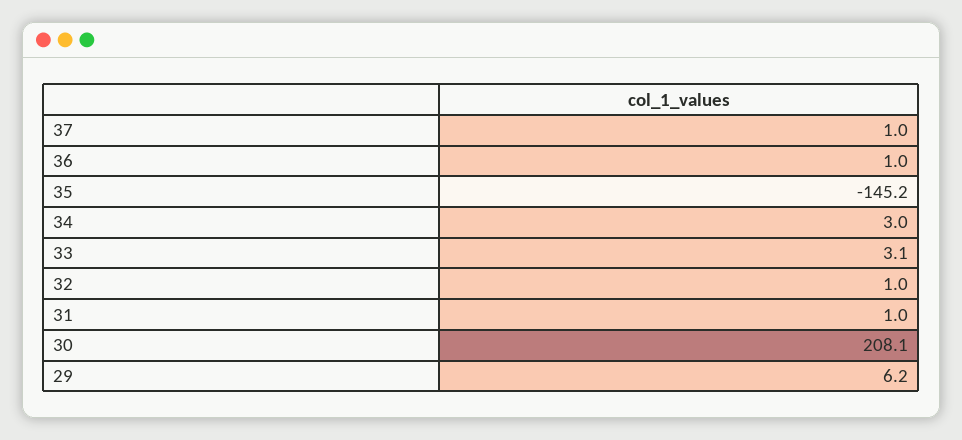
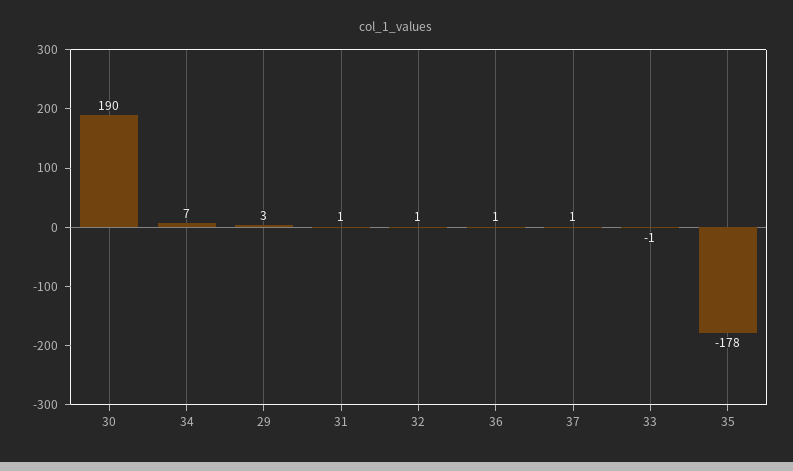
35: -145.2 -> -178
34: 3 -> 7
33: 3.1 -> -1
30: 208.1 -> 190
29: 6.2 -> 3

